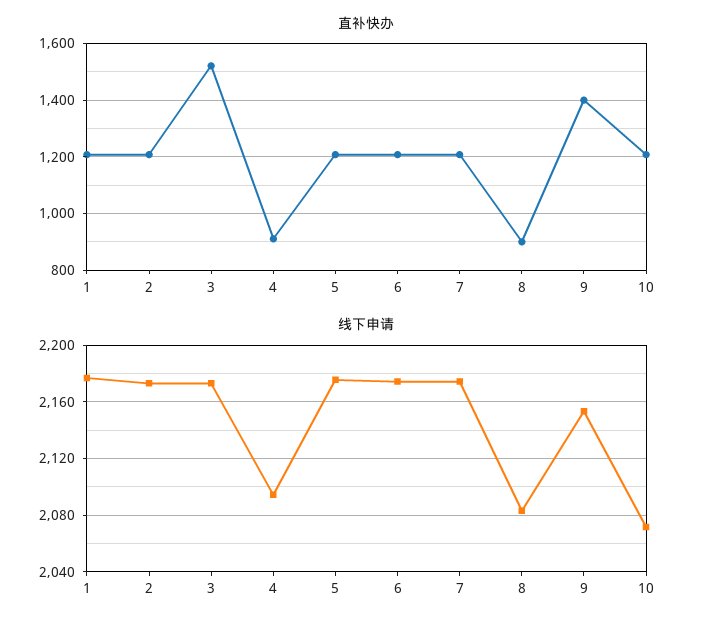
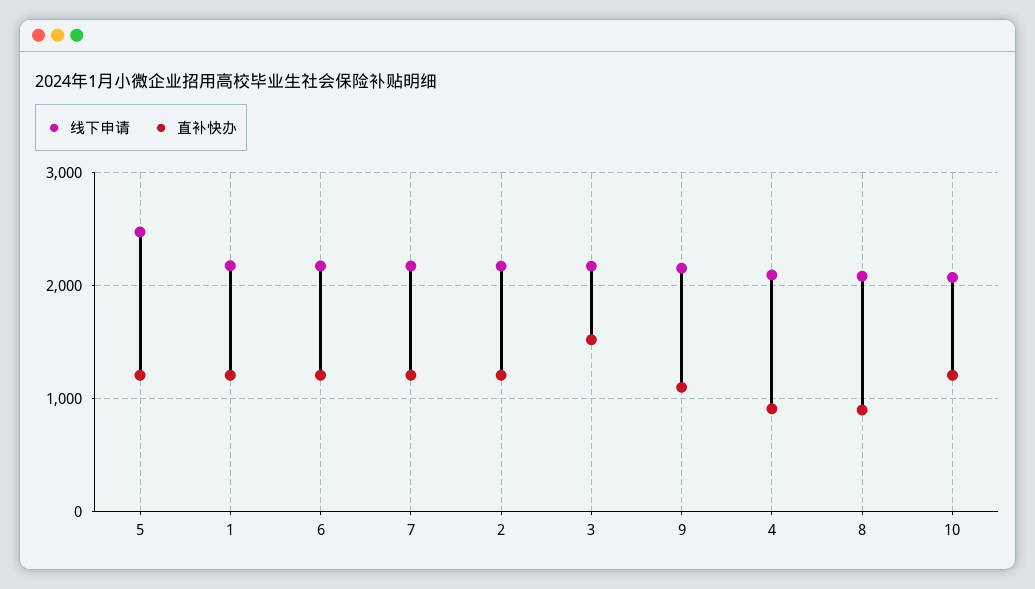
直补快办, 9: 1400 -> 1100
线下申请, 5: 2175 -> 2500

